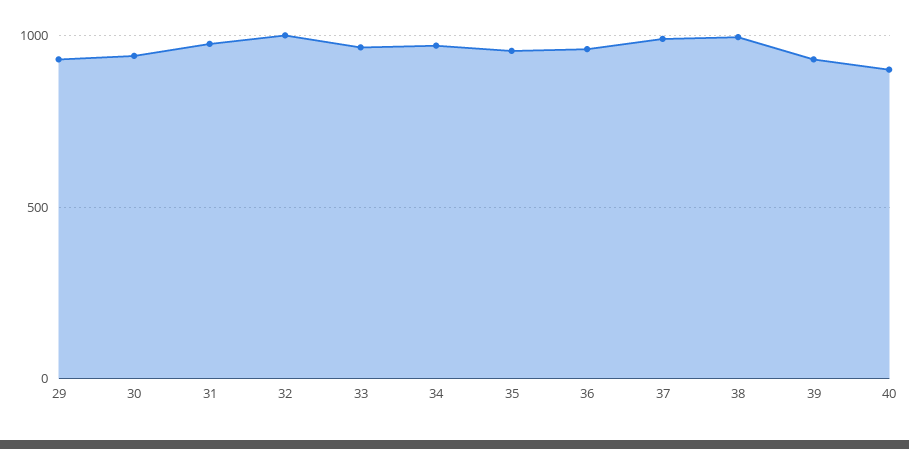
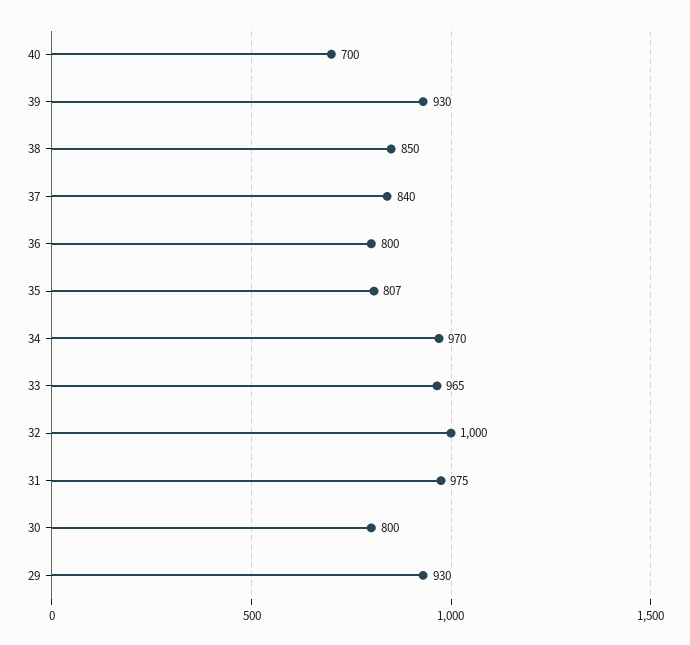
30: 950 -> 800
35: 950 -> 807
36: 950 -> 800
37: 1000 -> 840
38: 1000 -> 850
40: 900 -> 700

